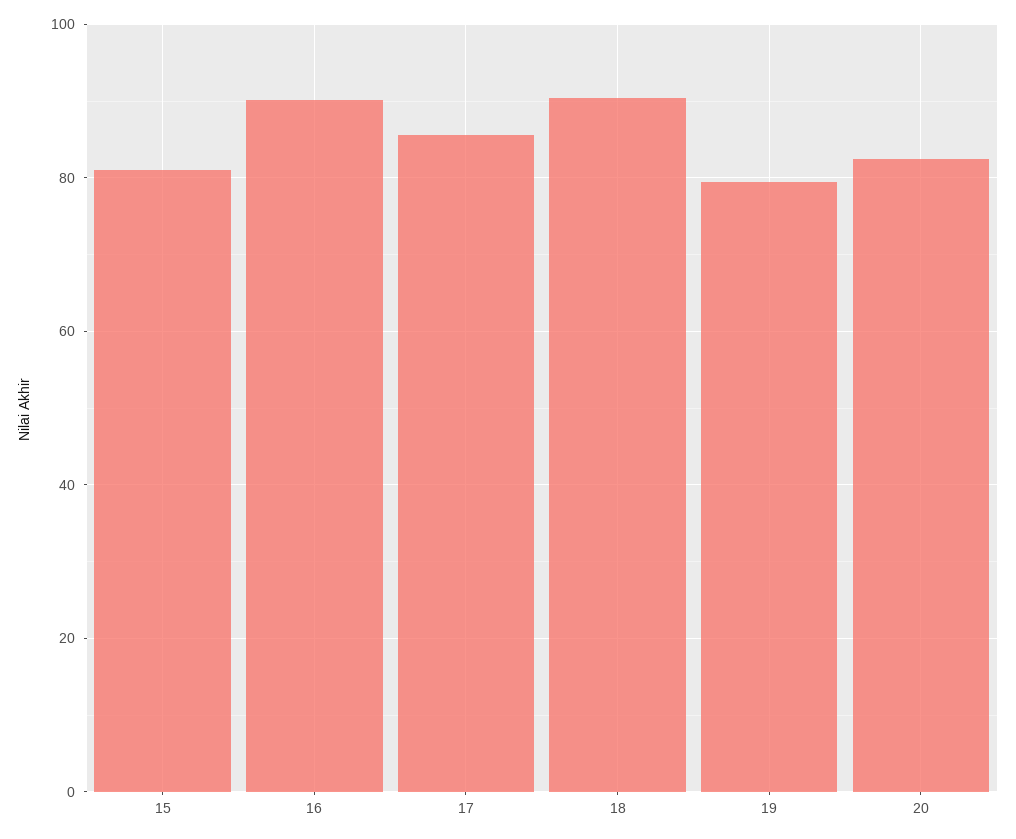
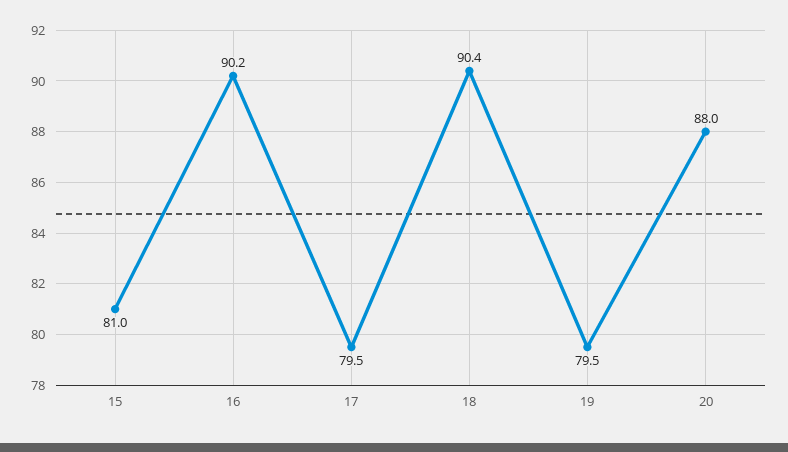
17: 86 -> 79.5
20: 82 -> 88

